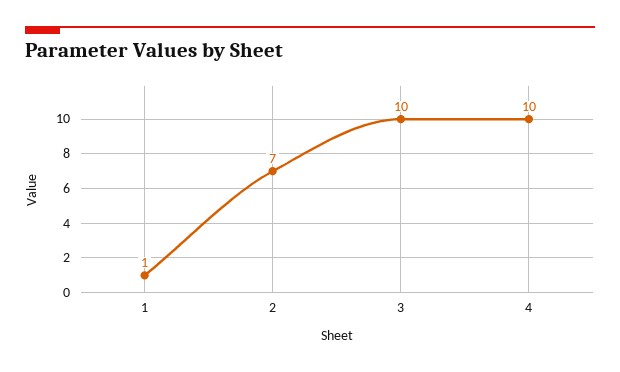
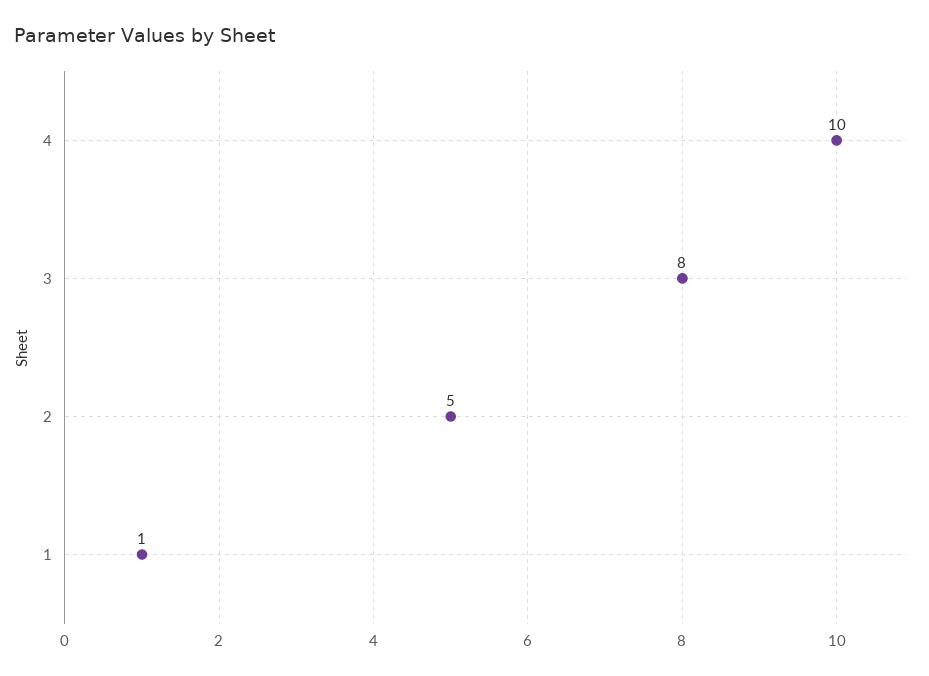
2: 7 -> 5
3: 10 -> 8

